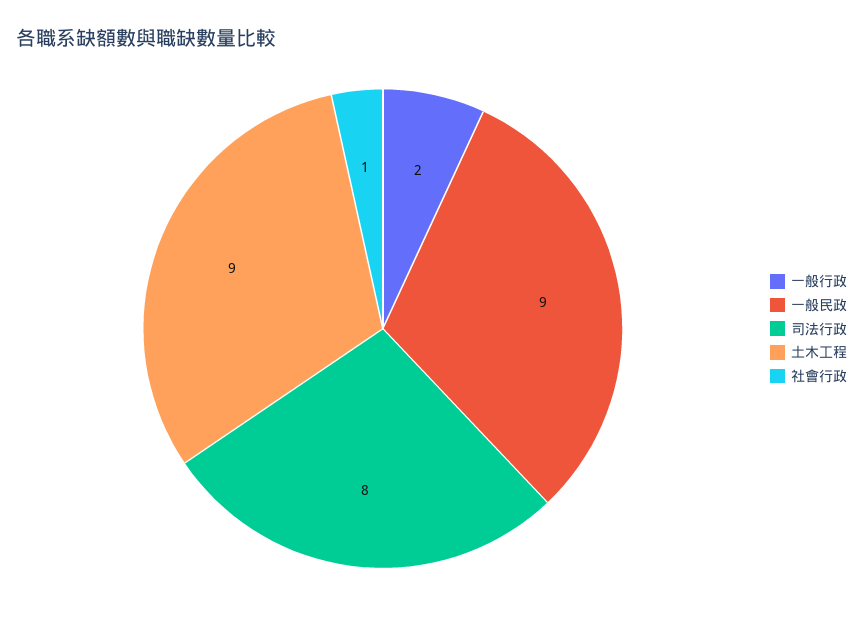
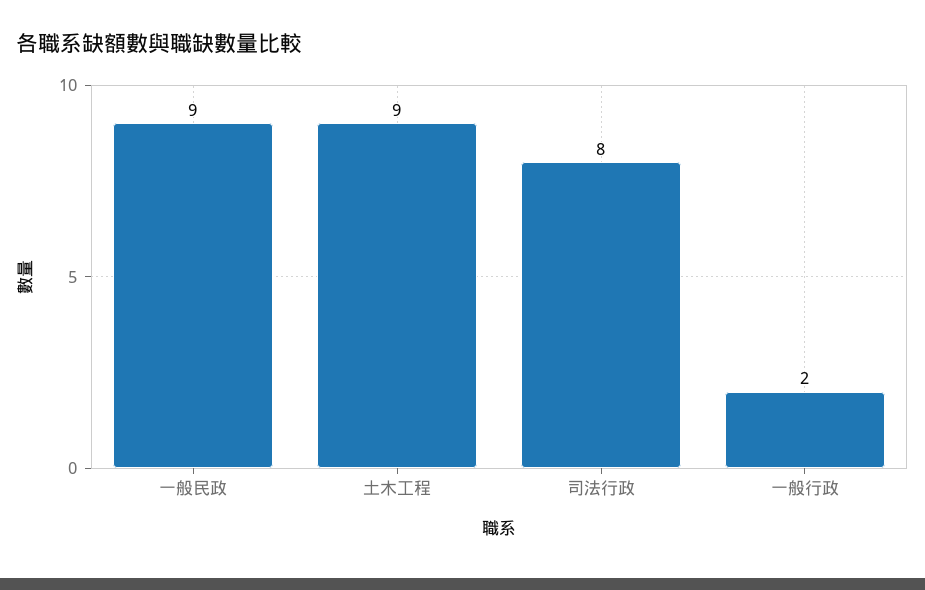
社會行政: 1 -> none

